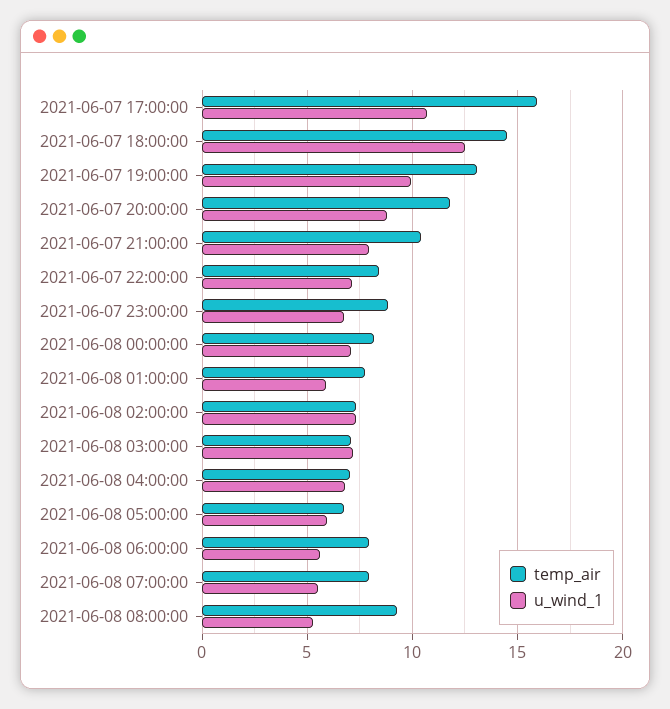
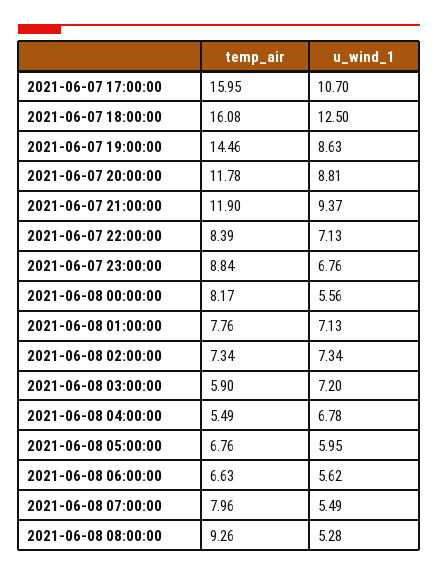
temp_air, 2021-06-07 18:00:00: 14.5 -> 16.08
temp_air, 2021-06-07 19:00:00: 13 -> 14.46
u_wind_1, 2021-06-07 19:00:00: 10 -> 8.63
temp_air, 2021-06-07 21:00:00: 10.5 -> 11.9
u_wind_1, 2021-06-07 21:00:00: 8 -> 9.37
u_wind_1, 2021-06-08 00:00:00: 7 -> 5.56
u_wind_1, 2021-06-08 01:00:00: 6 -> 7.13
temp_air, 2021-06-08 03:00:00: 7 -> 5.9
temp_air, 2021-06-08 04:00:00: 7 -> 5.49
temp_air, 2021-06-08 06:00:00: 8 -> 6.63

